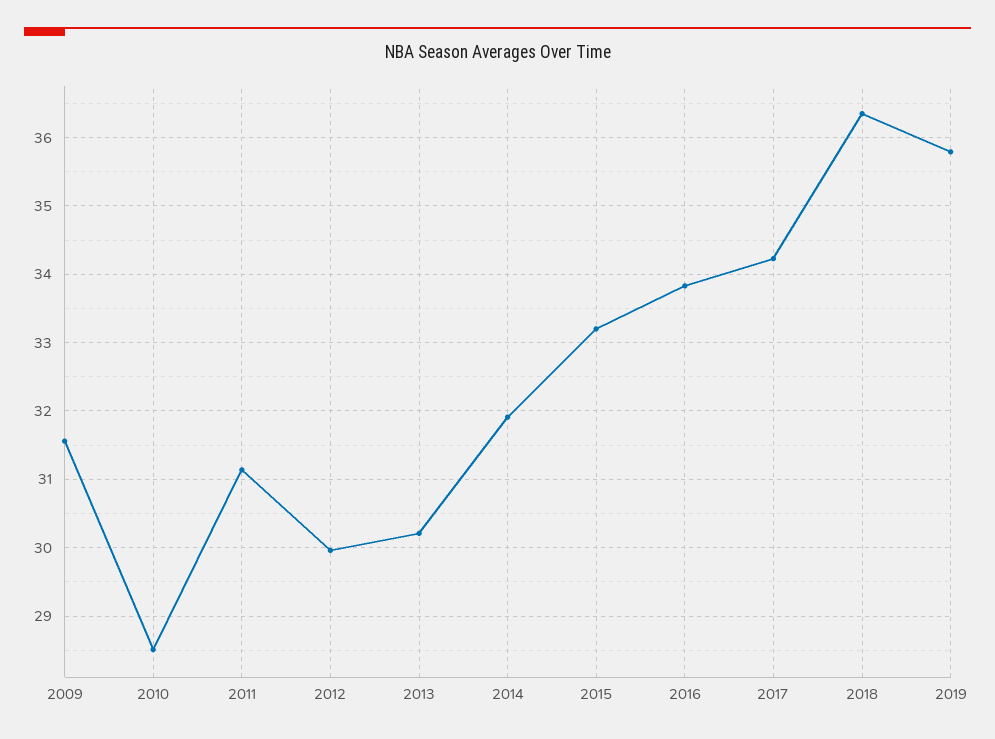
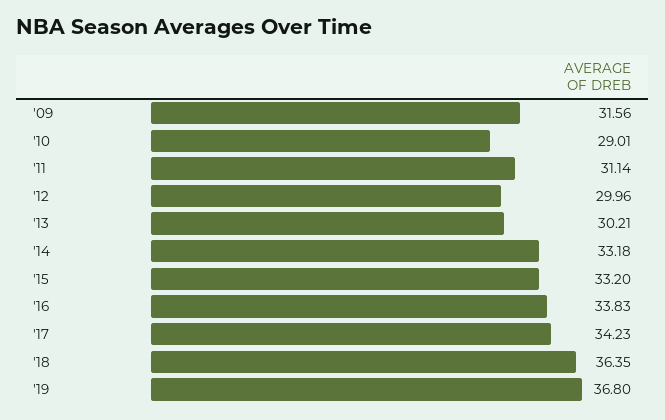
2010: 28.5 -> 29.01
2014: 31.9 -> 33.18
2019: 35.8 -> 36.8

